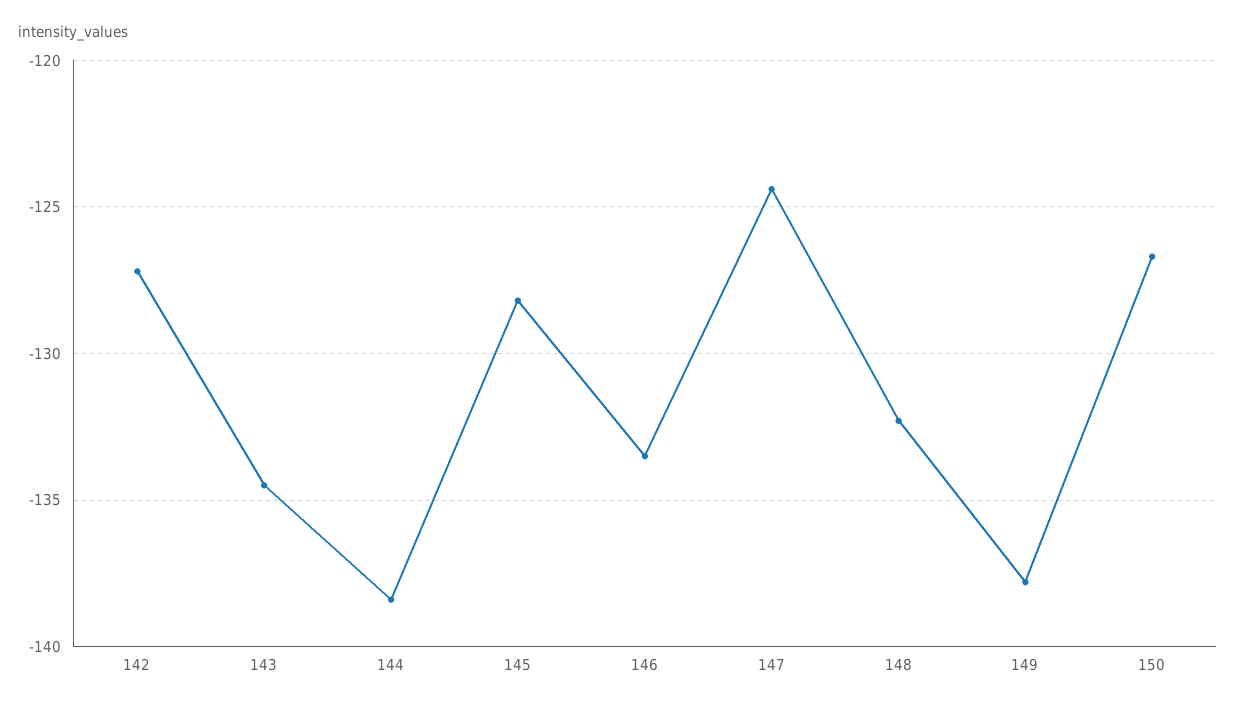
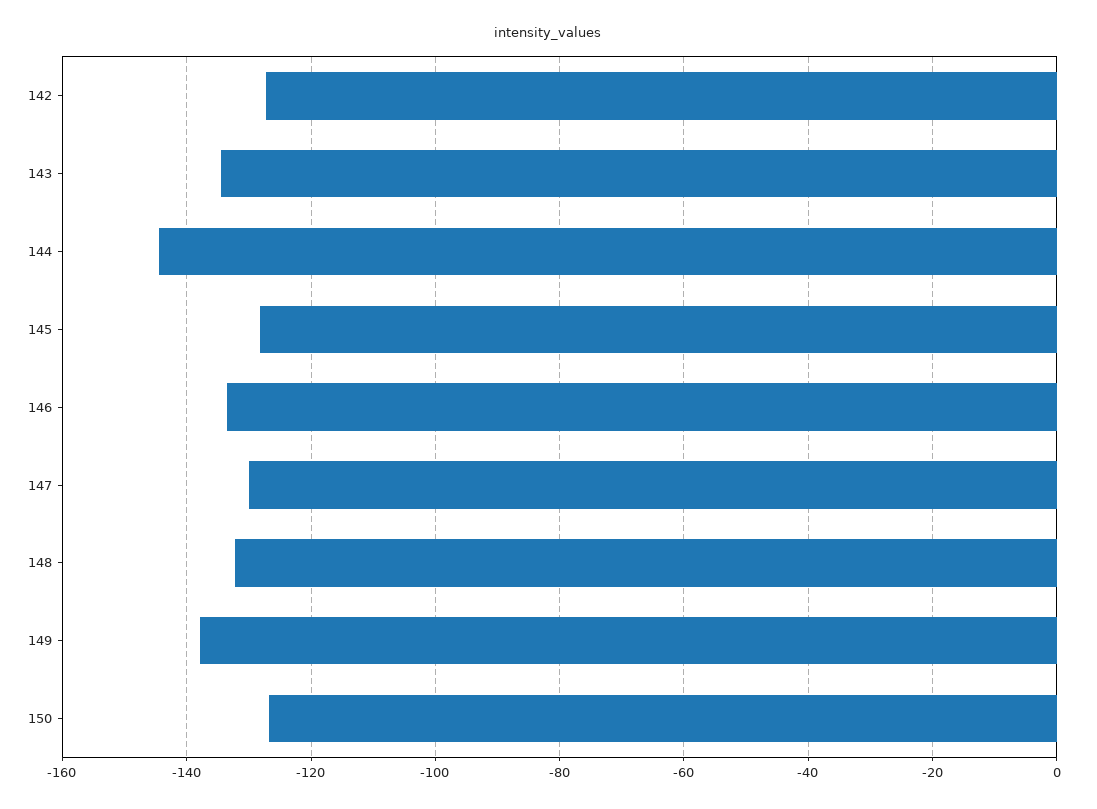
144: -138.5 -> -144
147: -124.5 -> -130

